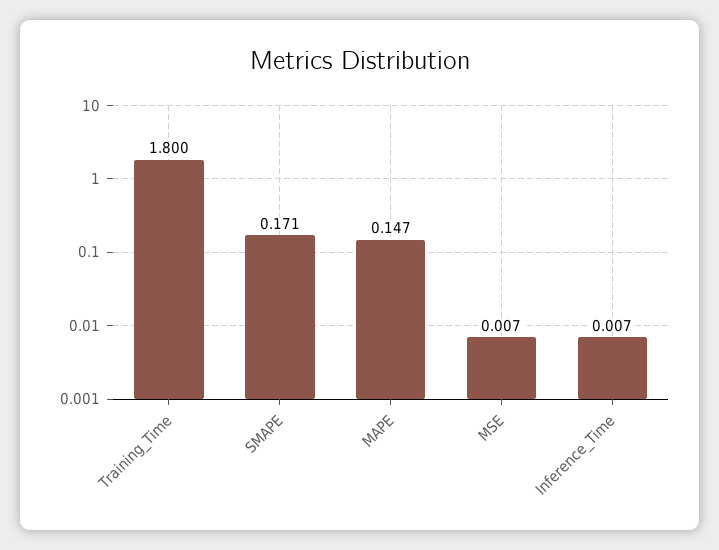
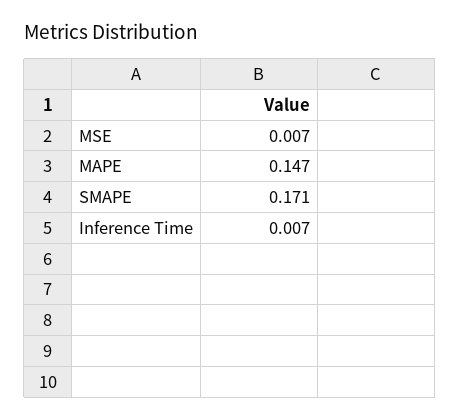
Training_Time: 1.8 -> none

